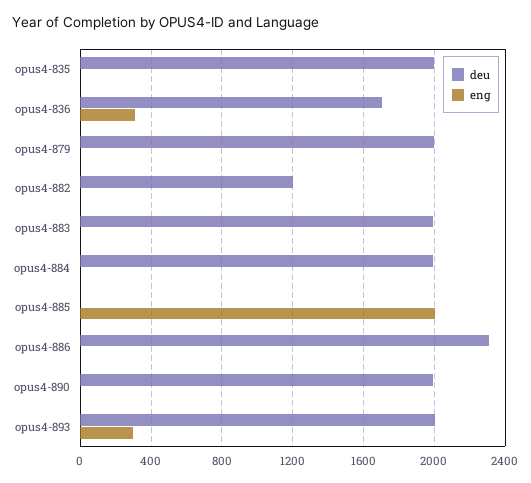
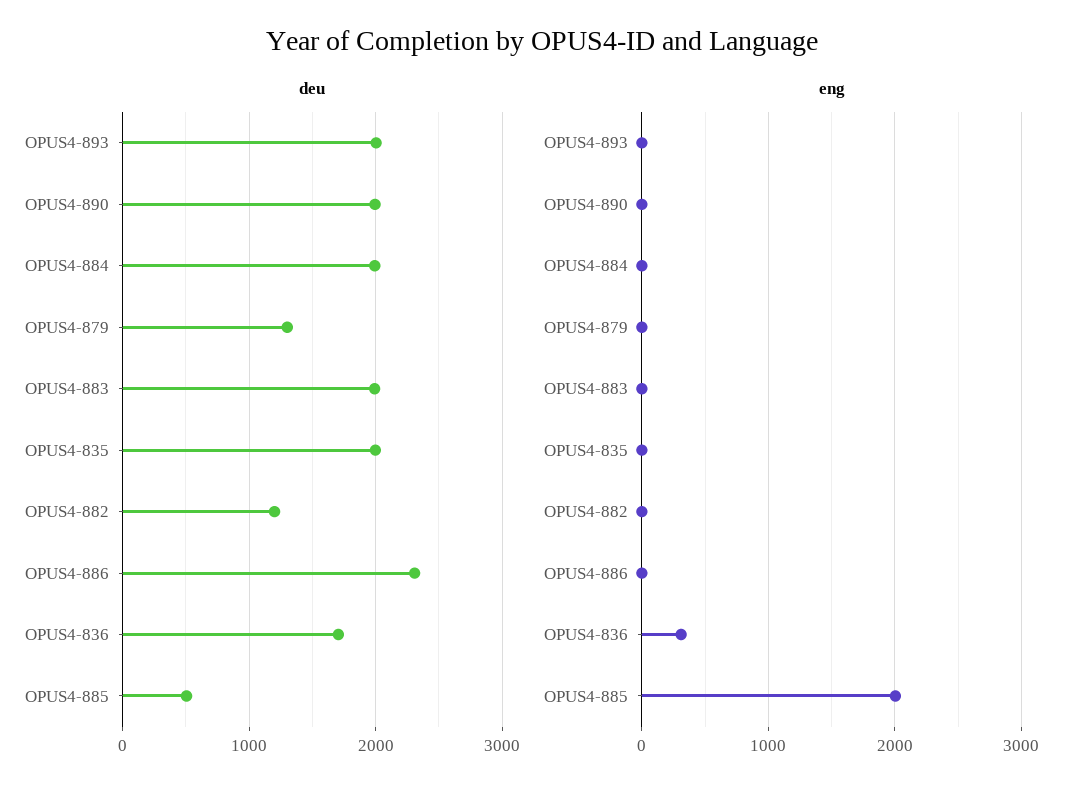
deu, opus4-879: 2000 -> 1300
deu, opus4-885: 0 -> 500
eng, opus4-893: 300 -> 0

